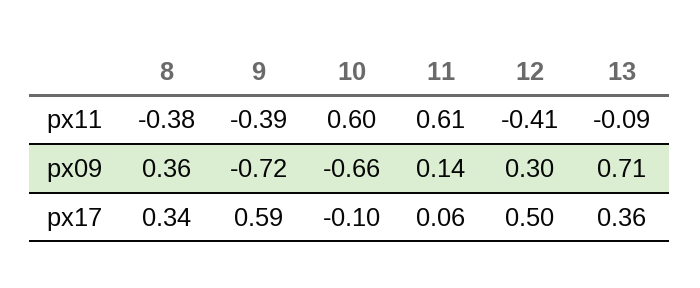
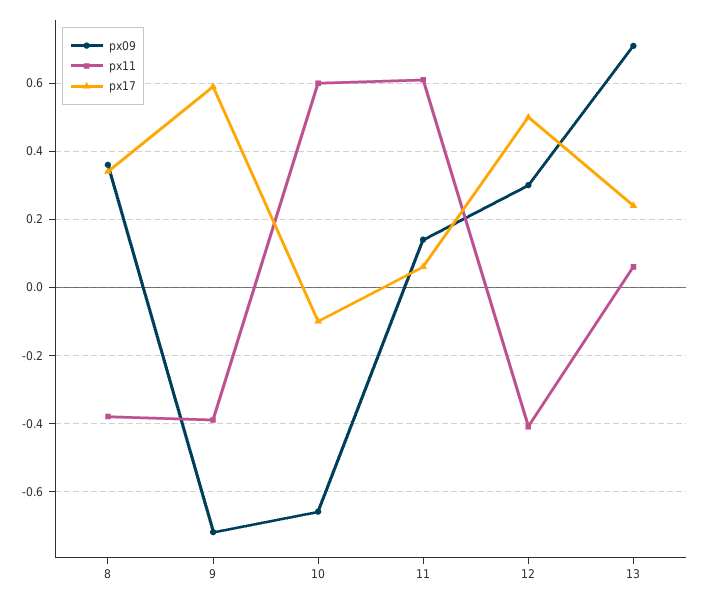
px11, 13: -0.09 -> 0.05
px17, 13: 0.36 -> 0.25

